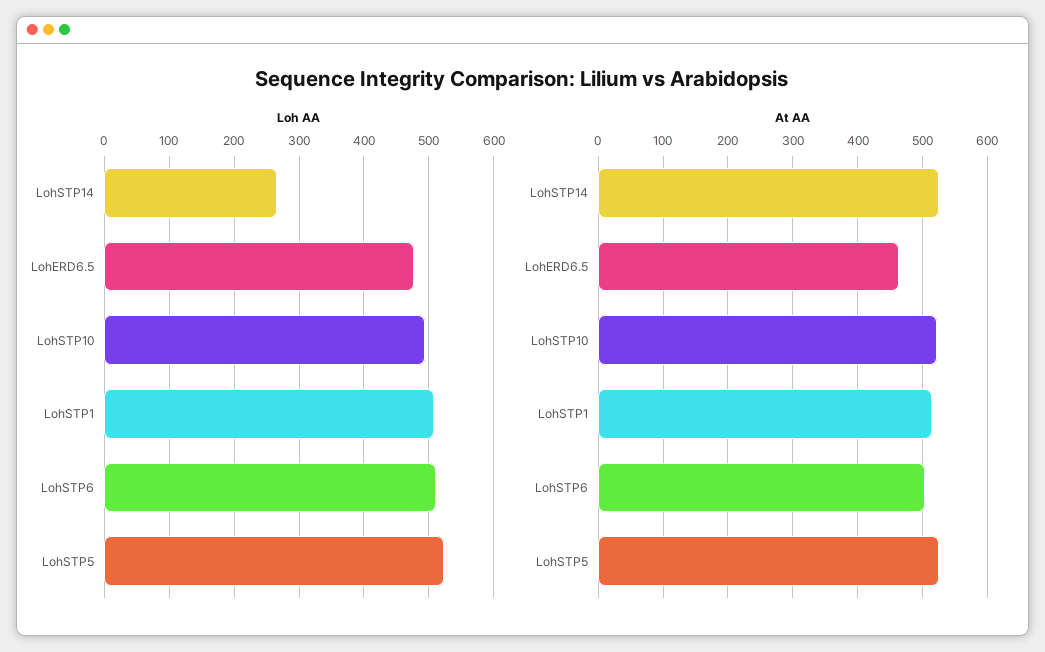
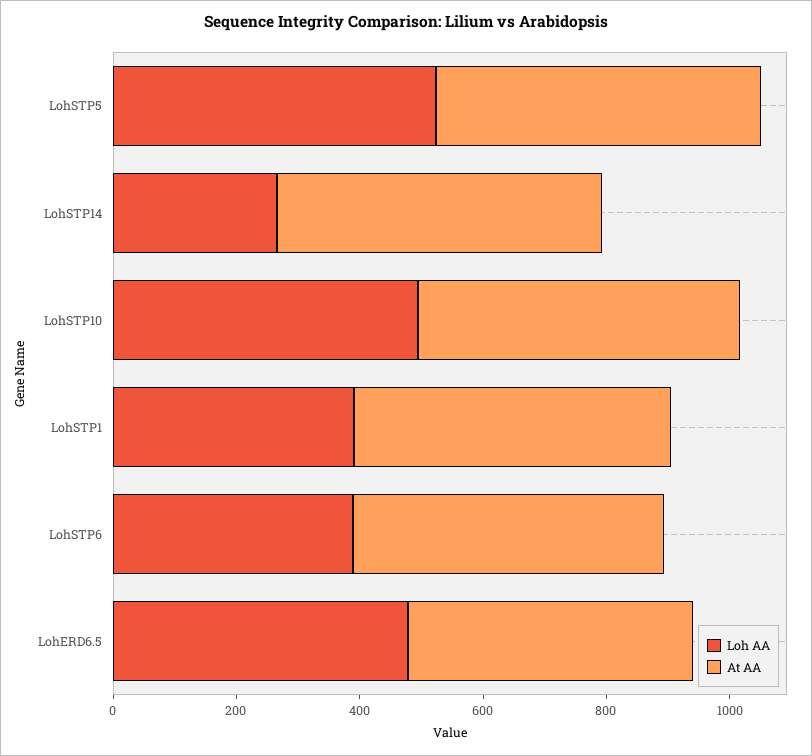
Loh AA, LohSTP1: 510 -> 400
Loh AA, LohSTP6: 510 -> 400

